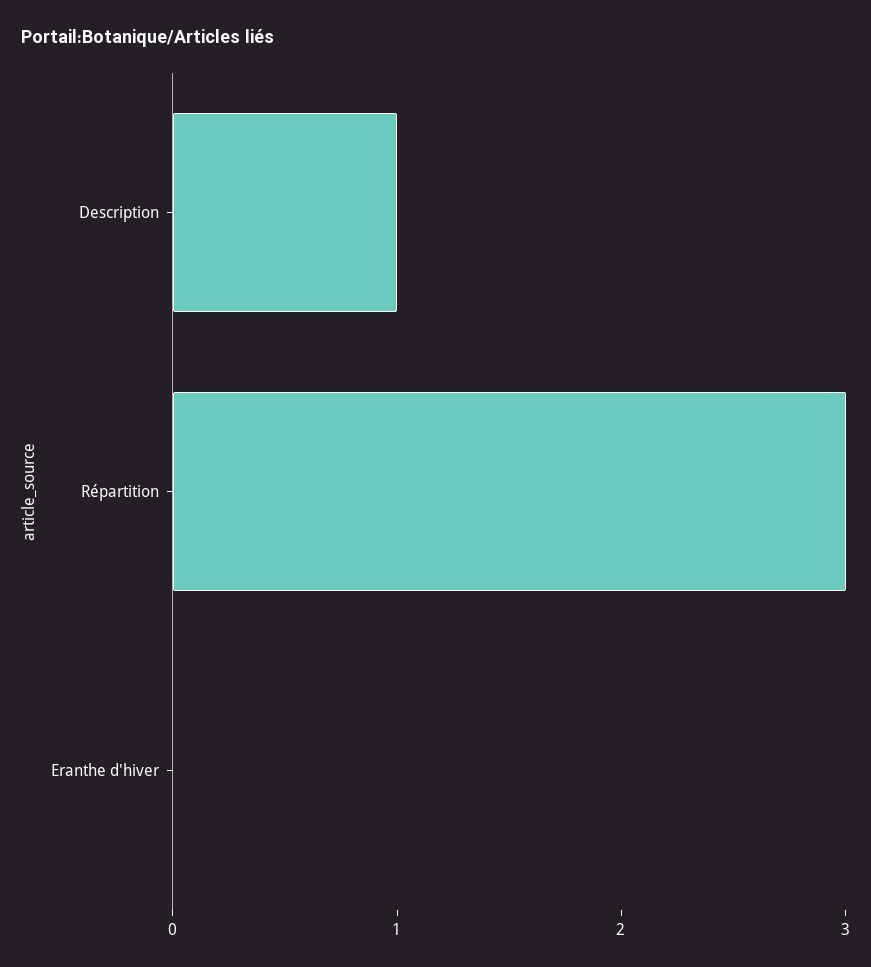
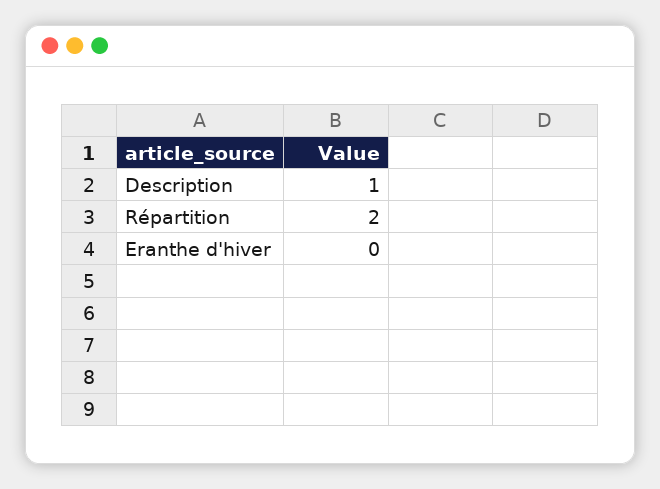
Répartition: 3 -> 2

